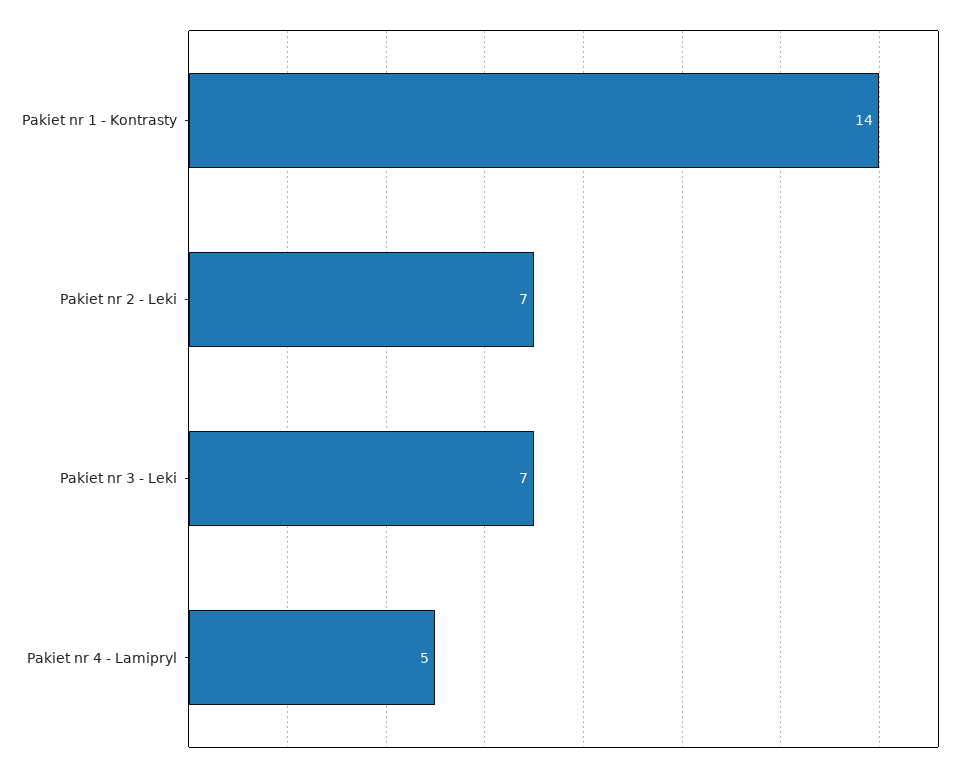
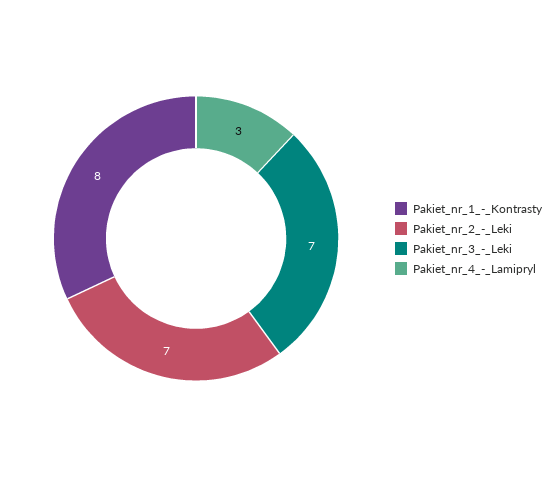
Pakiet nr 1 - Kontrasty: 14 -> 8
Pakiet nr 4 - Lamipryl: 5 -> 3

